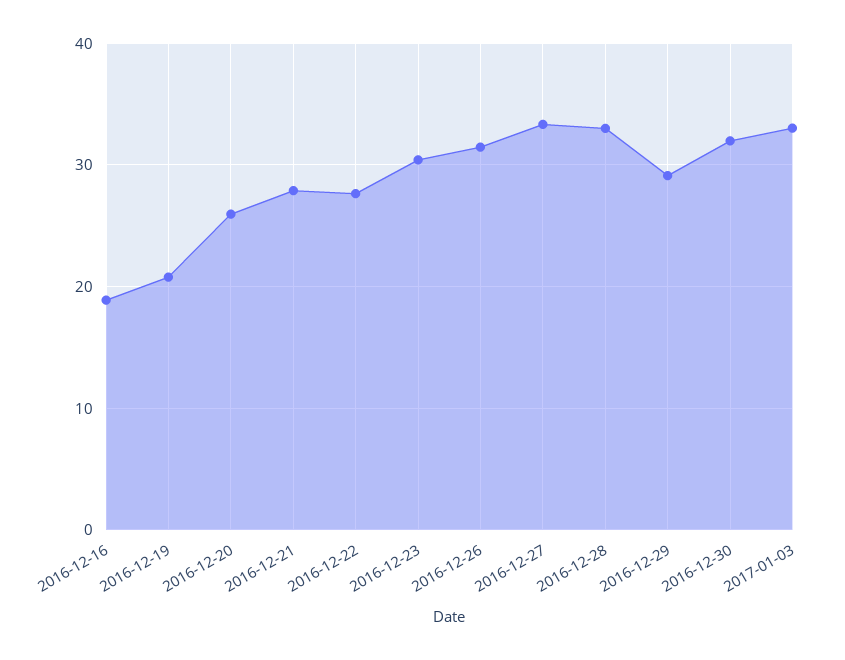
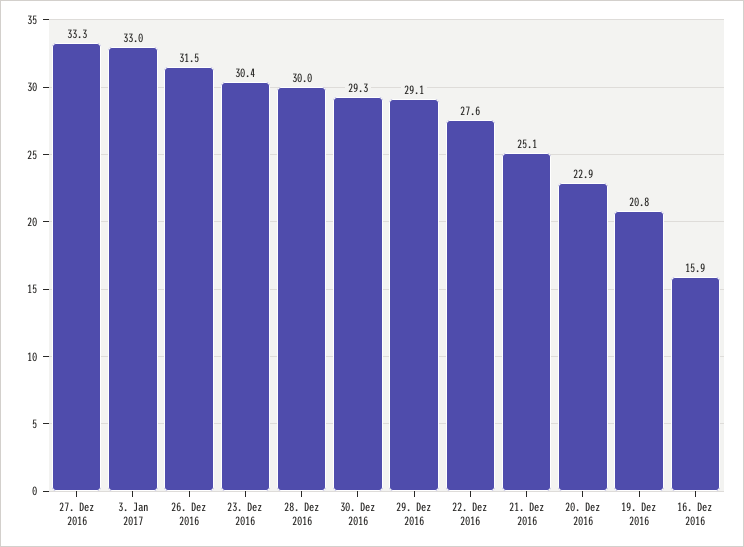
2016-12-16: 19 -> 15.9
2016-12-20: 26 -> 22.9
2016-12-21: 28 -> 25.1
2016-12-28: 33 -> 30
2016-12-30: 32 -> 29.3

